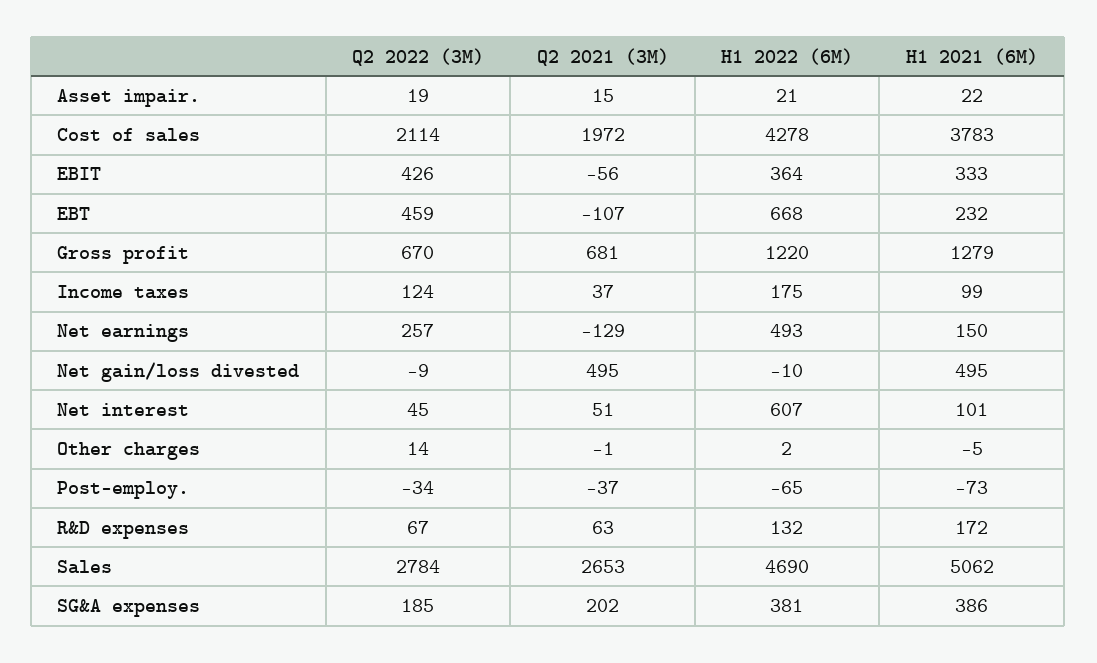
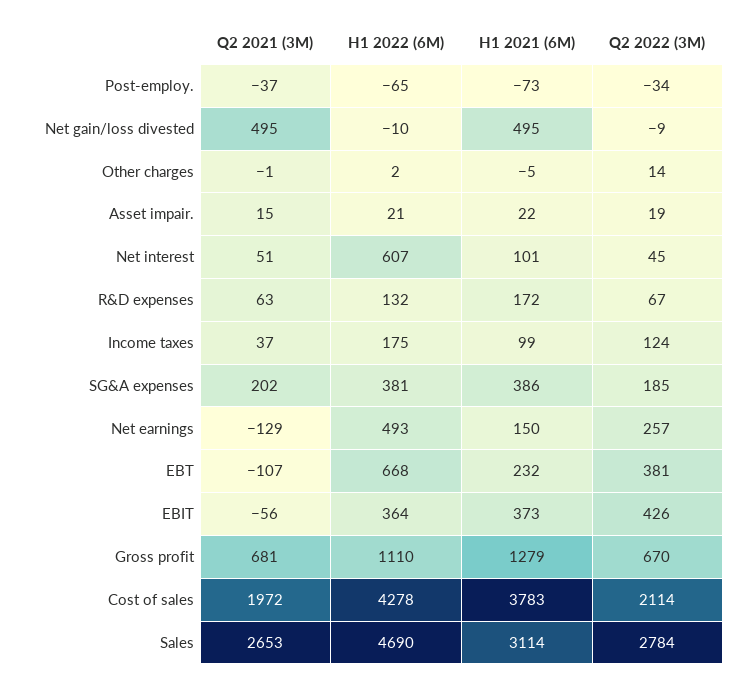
H1 2021 (6M), EBIT: 333 -> 373
Q2 2022 (3M), EBT: 459 -> 381
H1 2022 (6M), Gross profit: 1220 -> 1110
H1 2021 (6M), Sales: 5062 -> 3114

